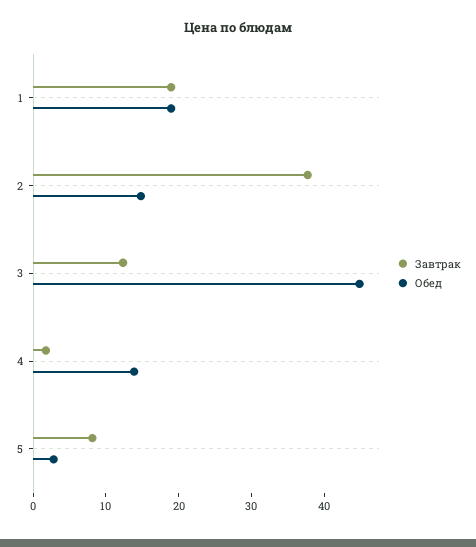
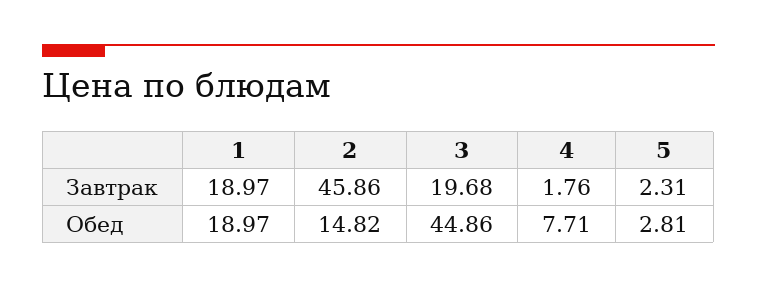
Завтрак, 2: 38 -> 45.86
Завтрак, 3: 12 -> 19.68
Обед, 4: 14 -> 7.71
Завтрак, 5: 8 -> 2.31

